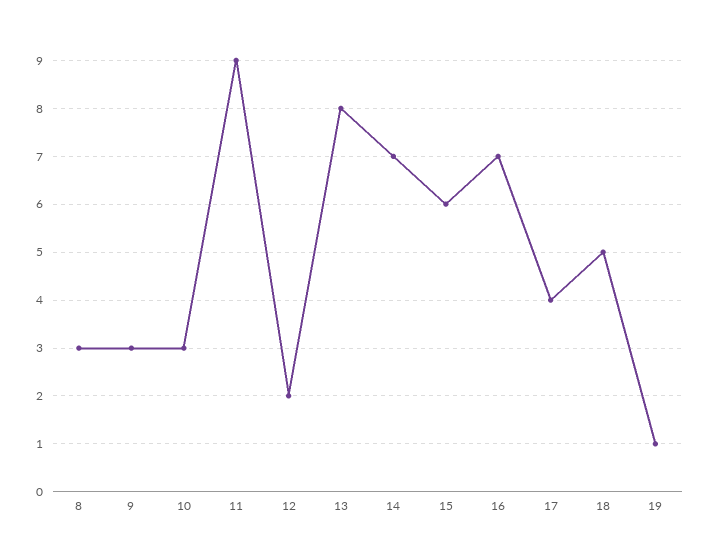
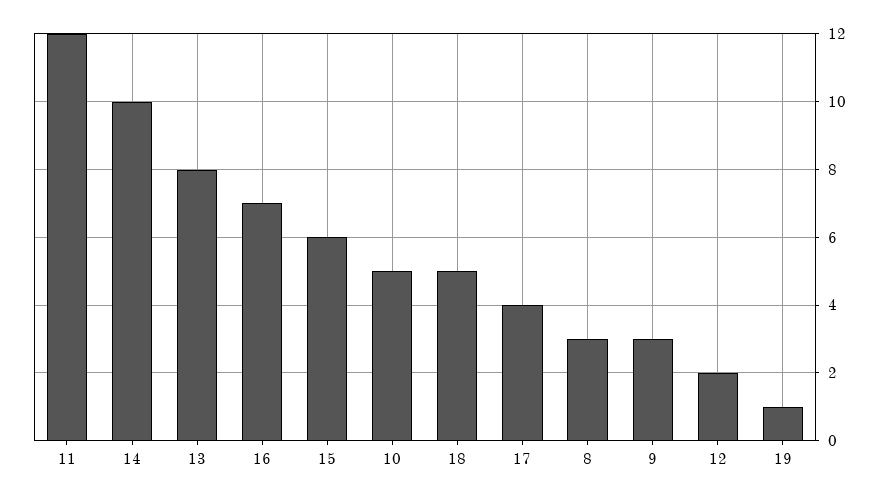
10: 3 -> 5
11: 9 -> 12
14: 7 -> 10

